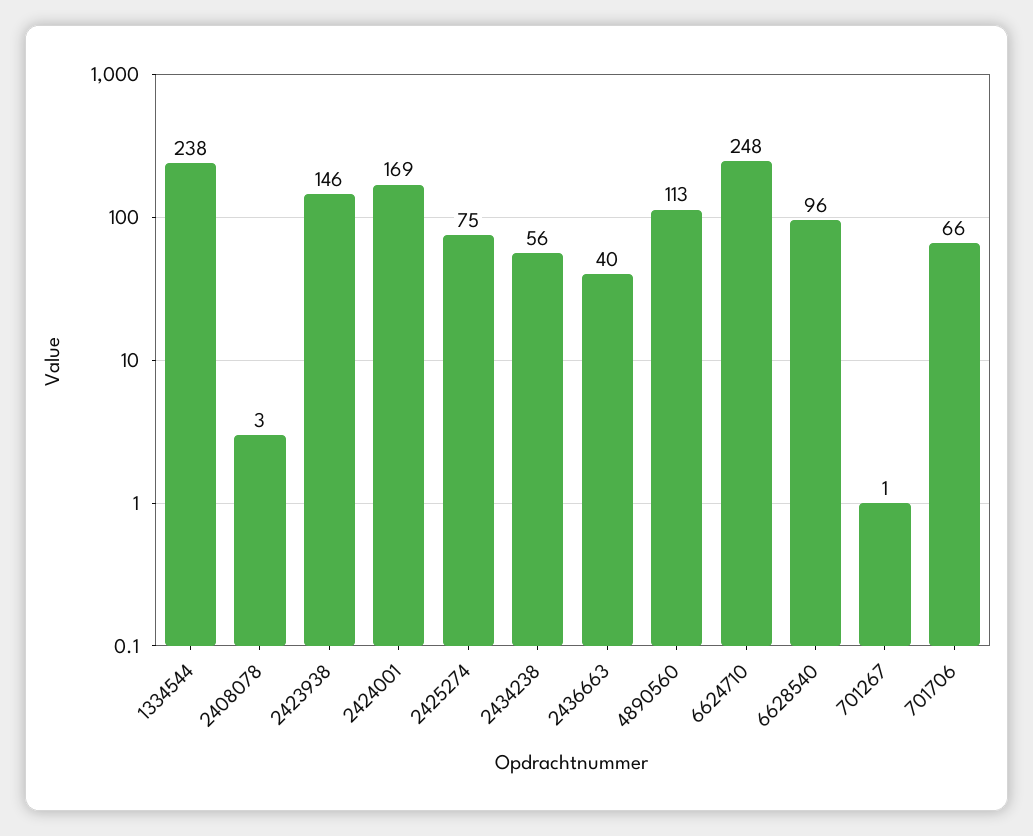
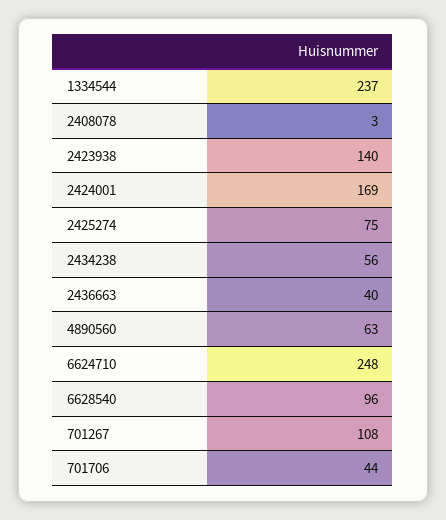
1334544: 238 -> 237
2423938: 146 -> 140
4890560: 113 -> 63
701267: 1 -> 108
701706: 66 -> 44

